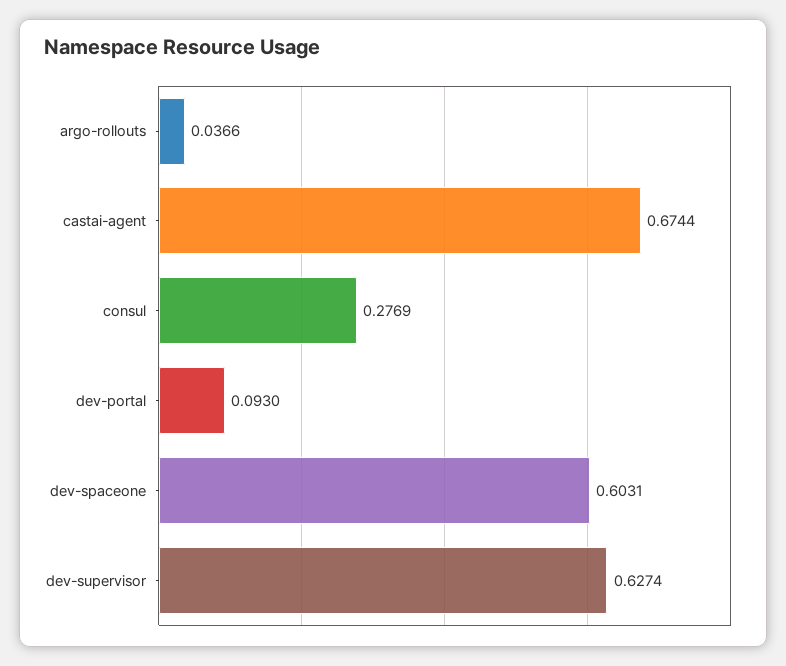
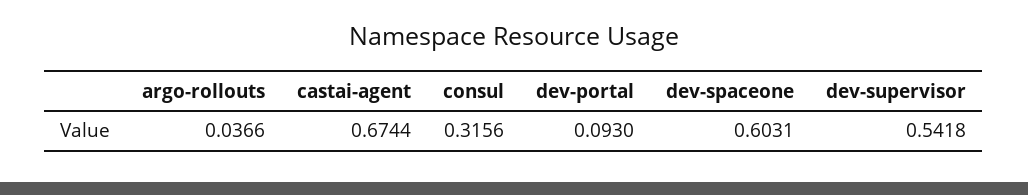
consul: 0.2769 -> 0.3156
dev-supervisor: 0.6274 -> 0.5418

